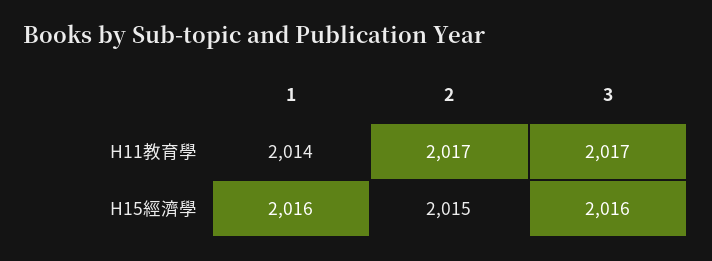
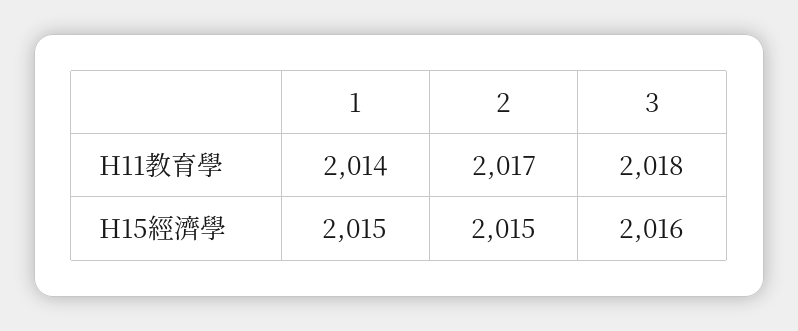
3, H11教育學: 2017 -> 2018
1, H15經濟學: 2016 -> 2015

